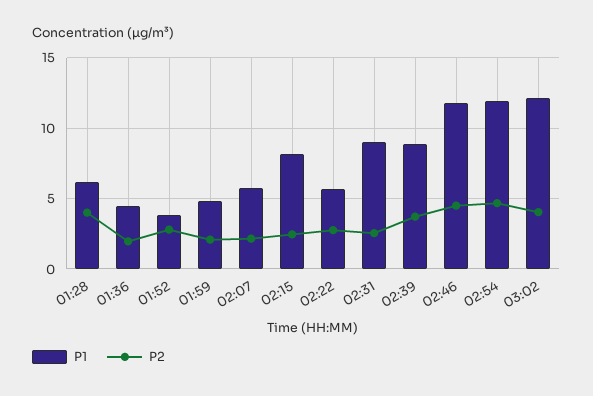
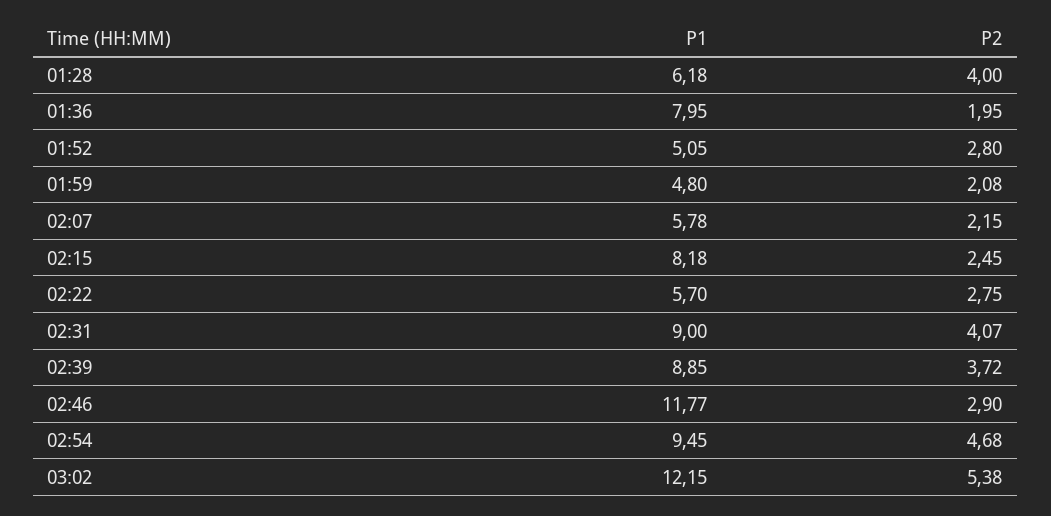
P1, 01:36: 4.5 -> 7.95
P1, 01:52: 4 -> 5.05
P2, 02:31: 2.5 -> 4.07
P2, 02:46: 4.5 -> 2.9
P1, 02:54: 12 -> 9.45
P2, 03:02: 4 -> 5.38

